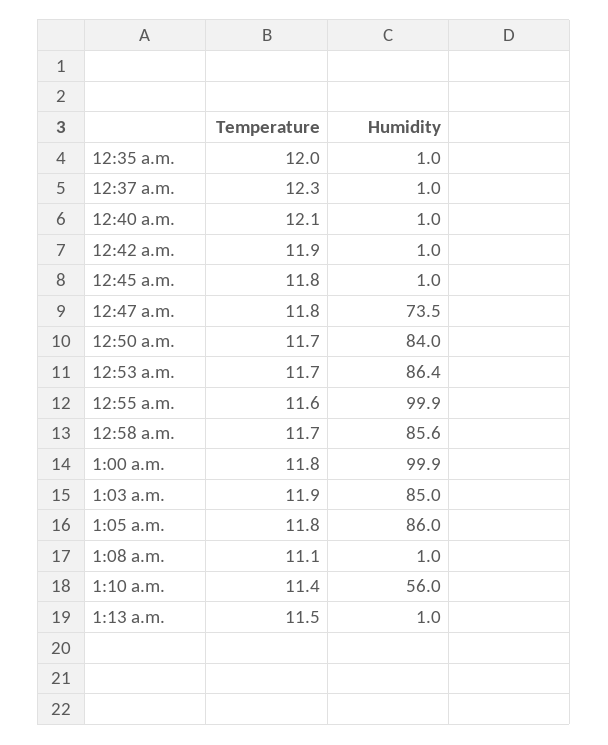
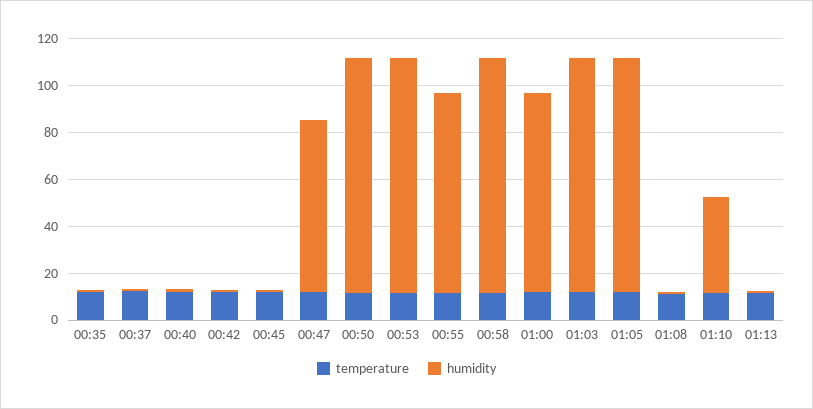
Humidity, 12:50 a.m.: 84 -> 100
Humidity, 12:53 a.m.: 86.4 -> 100
Humidity, 12:55 a.m.: 99.9 -> 85
Humidity, 12:58 a.m.: 85.6 -> 100
Humidity, 1:00 a.m.: 99.9 -> 85
Humidity, 1:03 a.m.: 85 -> 100
Humidity, 1:05 a.m.: 86 -> 100
Humidity, 1:10 a.m.: 56 -> 40

